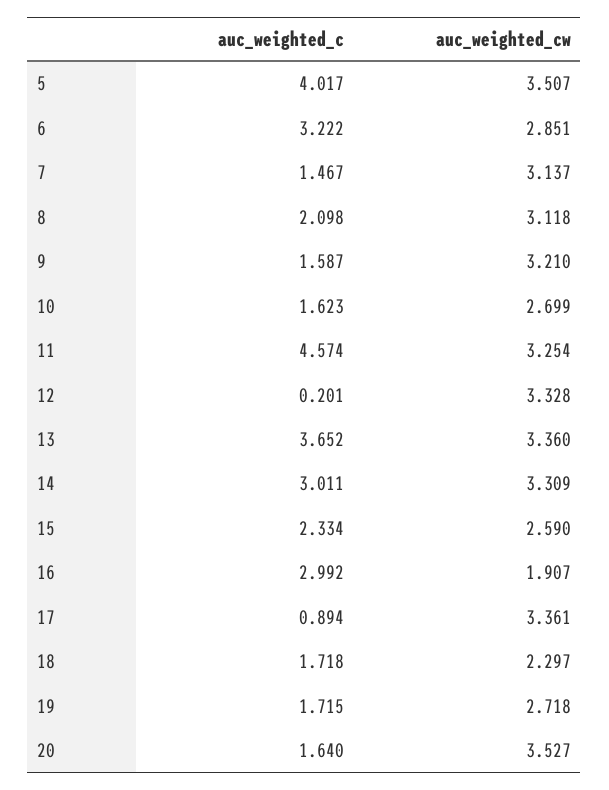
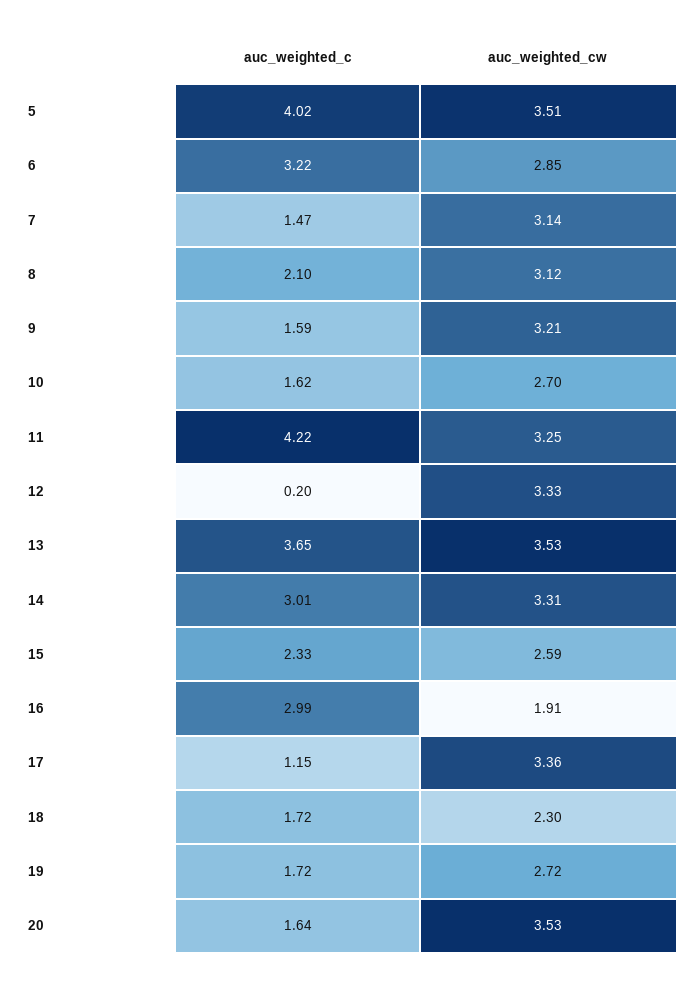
auc_weighted_c, 11: 4.574 -> 4.22
auc_weighted_cw, 13: 3.36 -> 3.53
auc_weighted_c, 17: 0.894 -> 1.15

